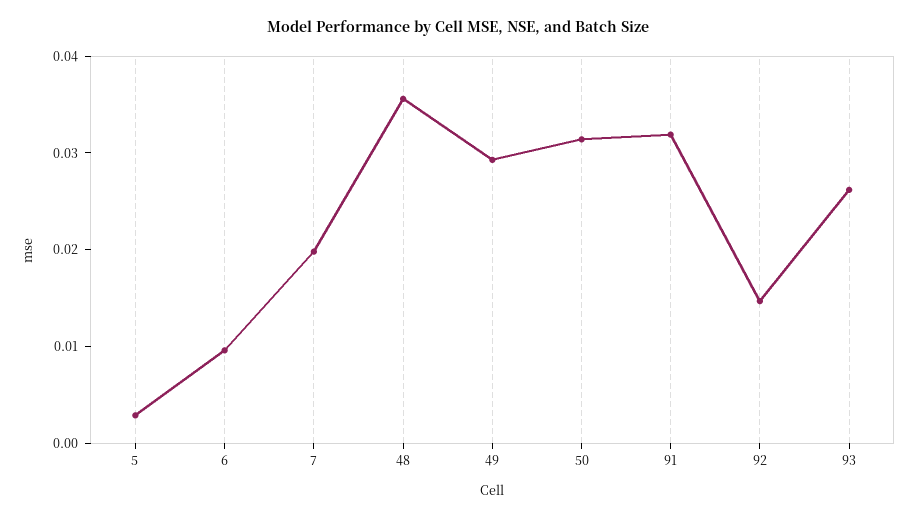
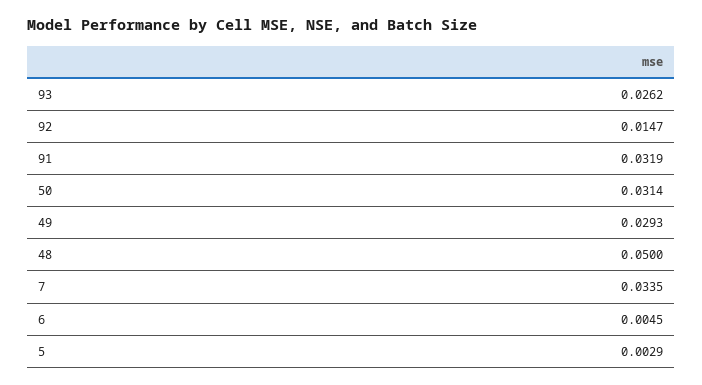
6: 0.01 -> 0.0045
7: 0.02 -> 0.0335
48: 0.036 -> 0.05

